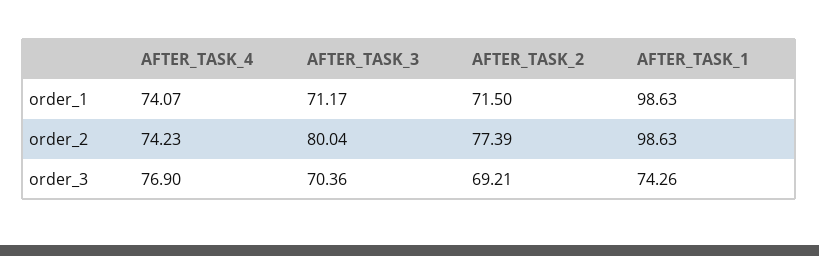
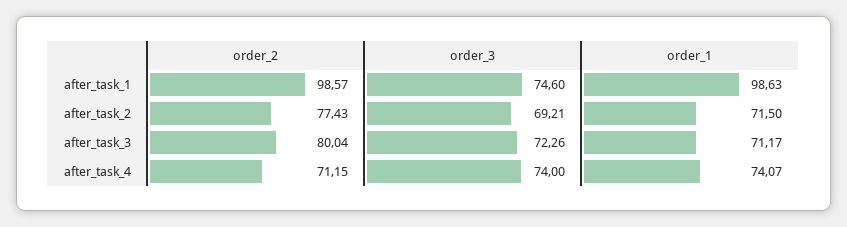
AFTER_TASK_4, order_2: 74.23 -> 71.15
AFTER_TASK_2, order_2: 77.39 -> 77.43
AFTER_TASK_1, order_2: 98.63 -> 98.57
AFTER_TASK_4, order_3: 76.9 -> 74
AFTER_TASK_3, order_3: 70.36 -> 72.26
AFTER_TASK_1, order_3: 74.26 -> 74.6

